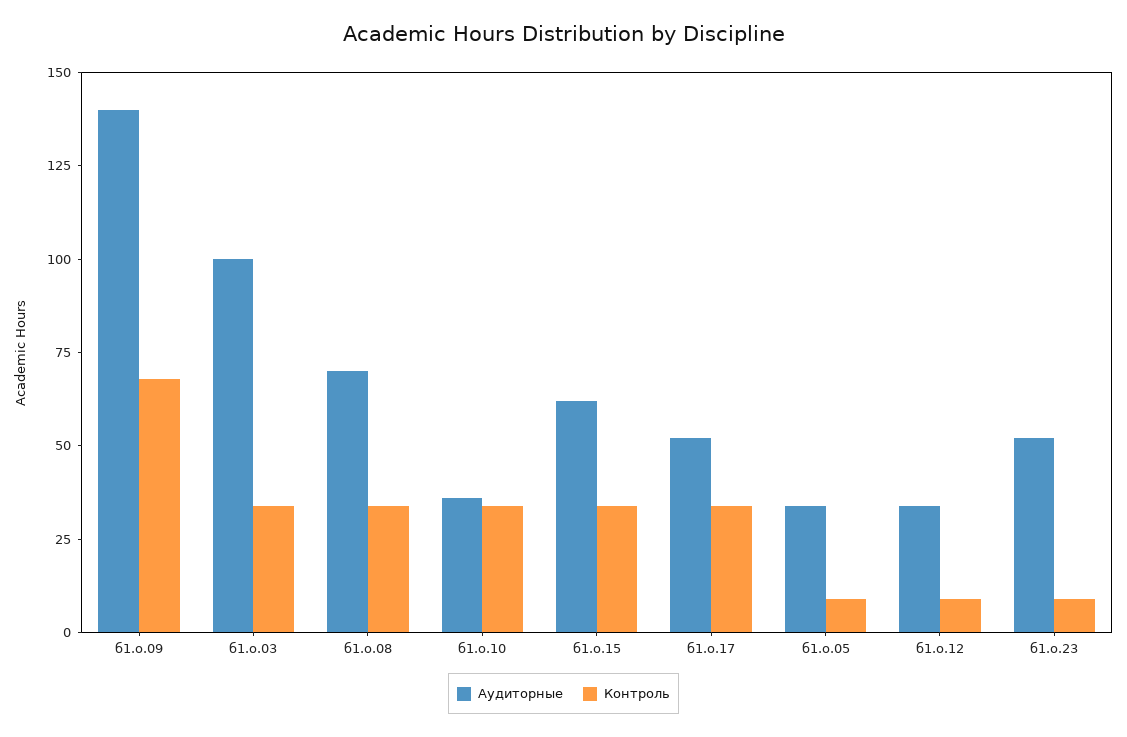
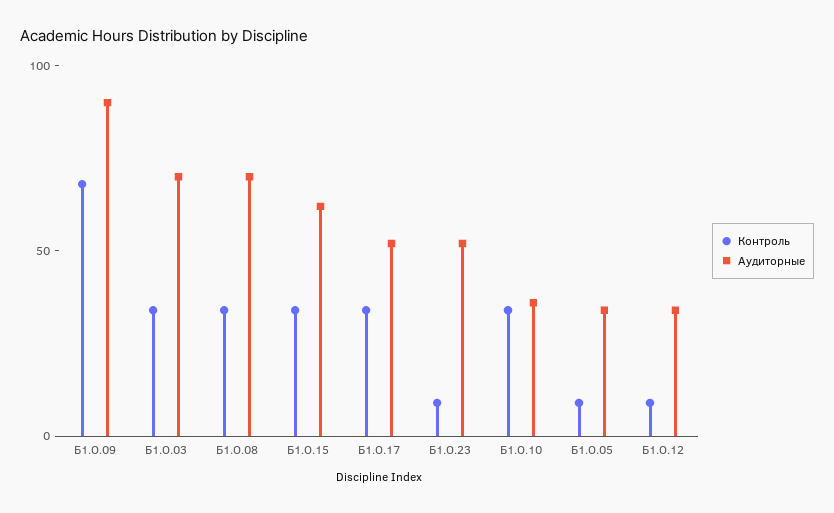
Аудиторные, б1.о.09: 140 -> 90
Аудиторные, б1.о.03: 100 -> 70

